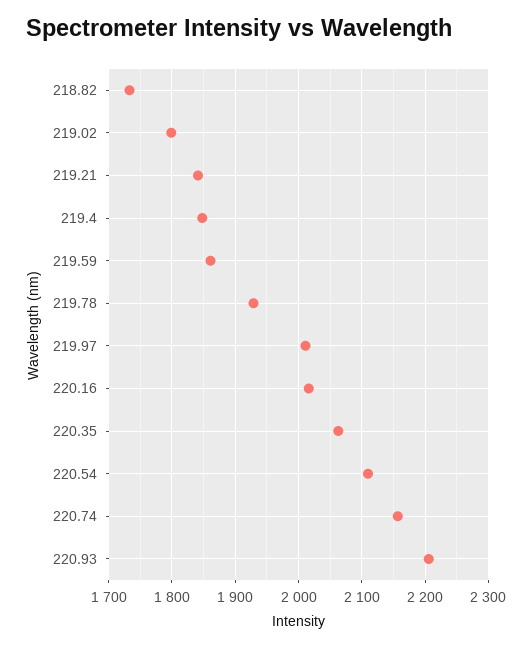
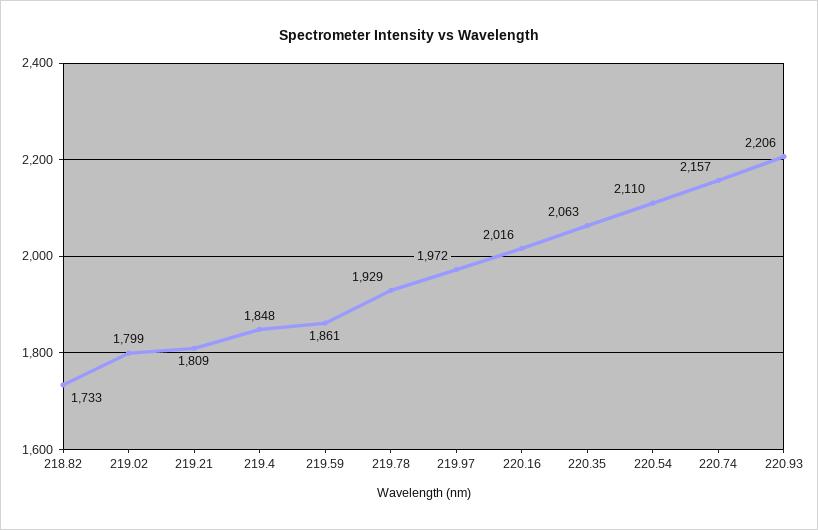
219.21: 1840 -> 1809
219.97: 2010 -> 1972

